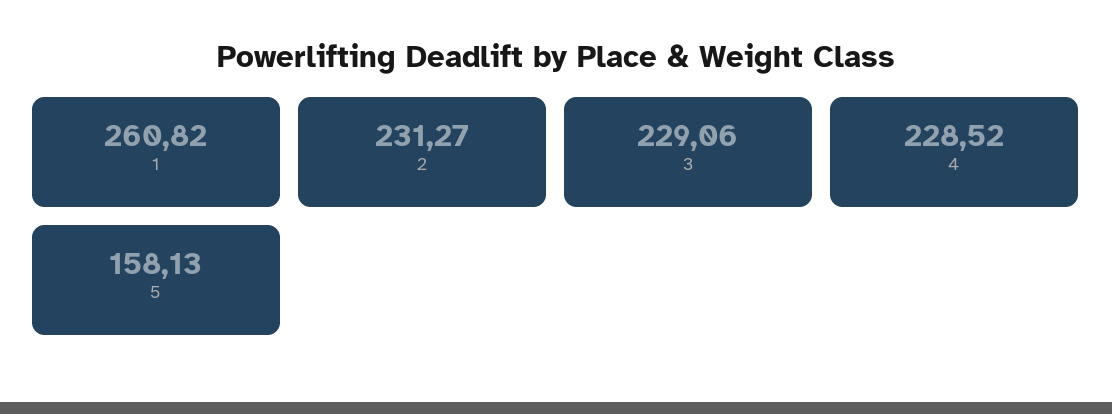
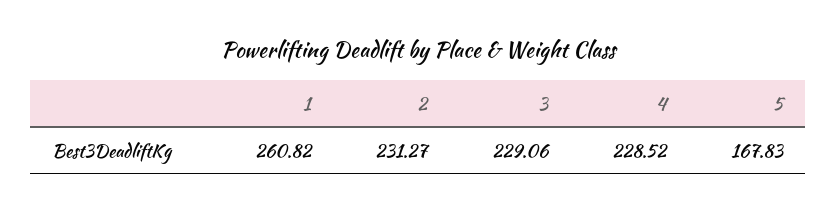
5: 158.13 -> 167.83

